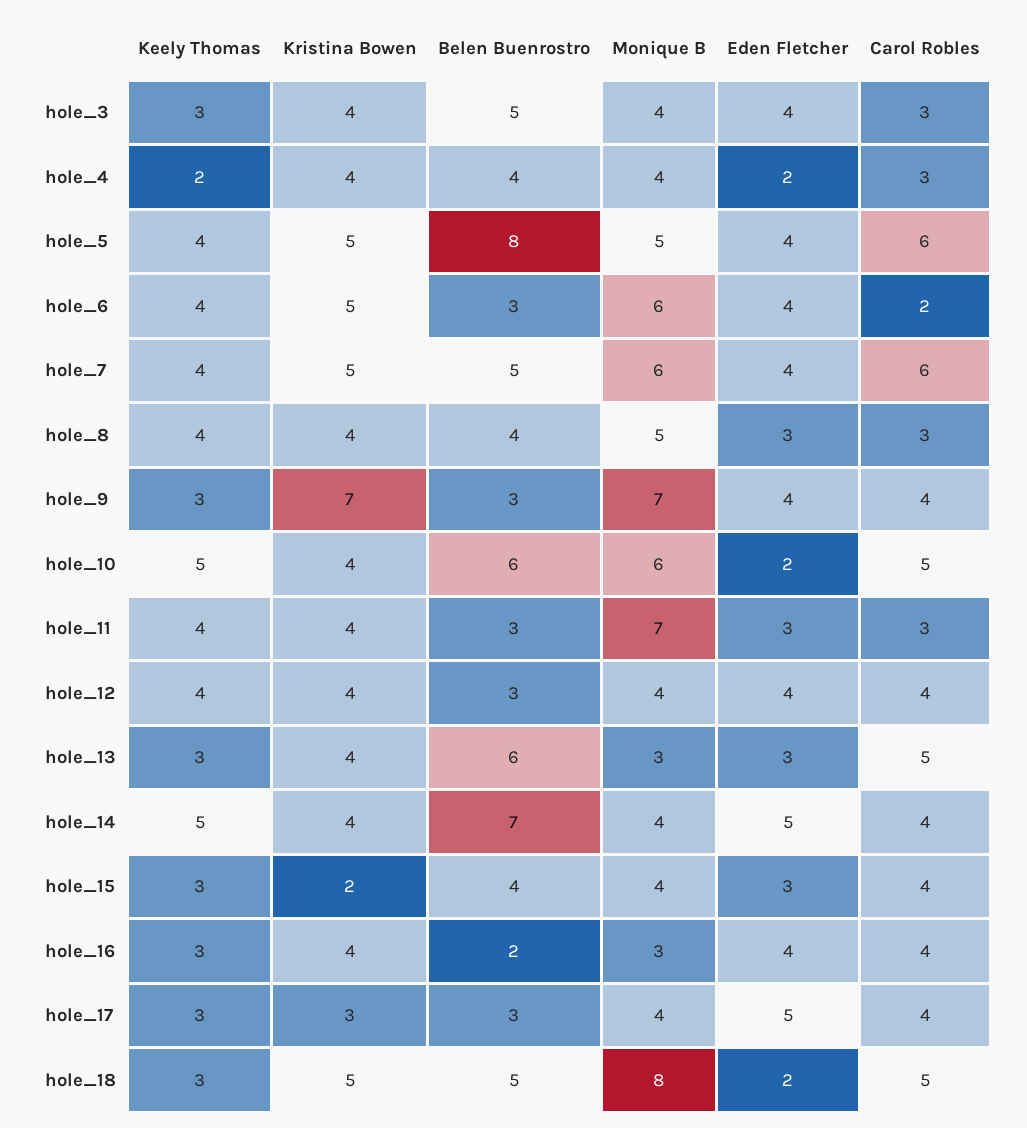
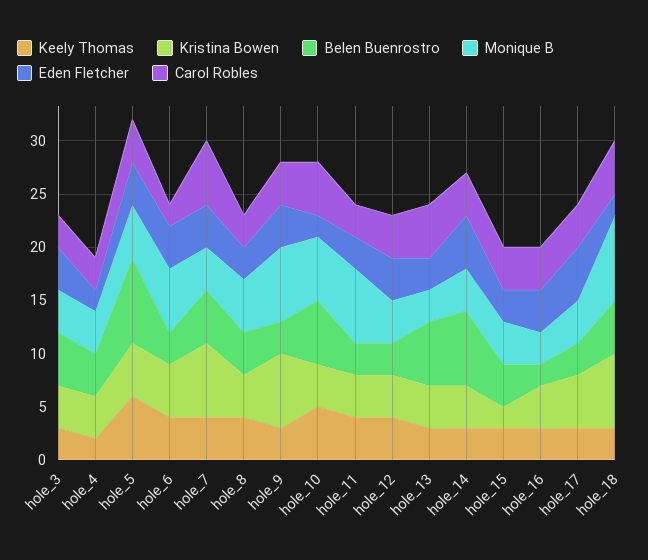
Keely Thomas, hole_5: 4 -> 6
Carol Robles, hole_5: 6 -> 4
Kristina Bowen, hole_7: 5 -> 7
Monique B, hole_7: 6 -> 4
Keely Thomas, hole_14: 5 -> 3
Kristina Bowen, hole_17: 3 -> 5
Kristina Bowen, hole_18: 5 -> 7

